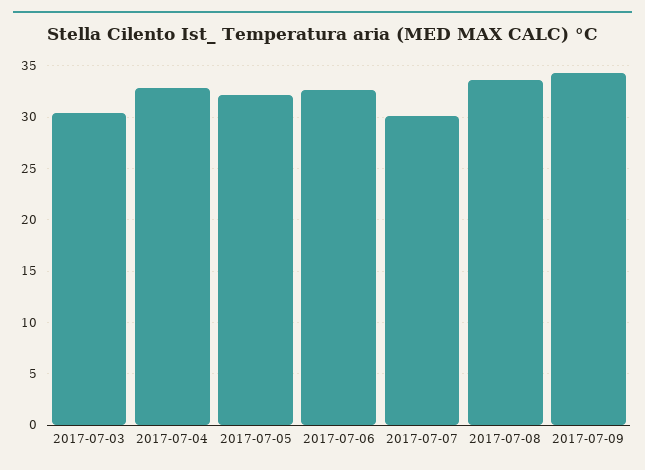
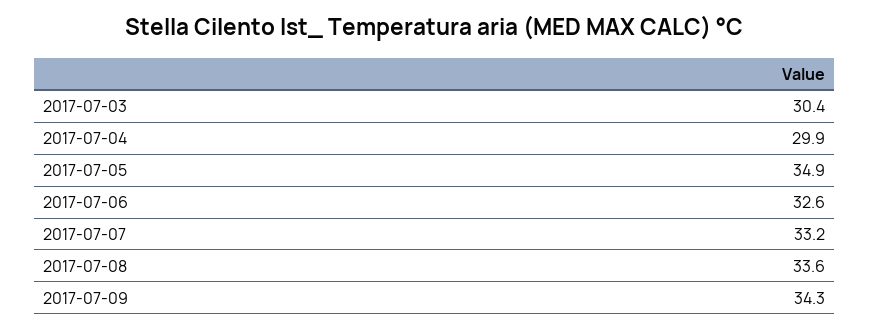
2017-07-04: 33 -> 29.9
2017-07-05: 32 -> 34.9
2017-07-07: 30 -> 33.2

